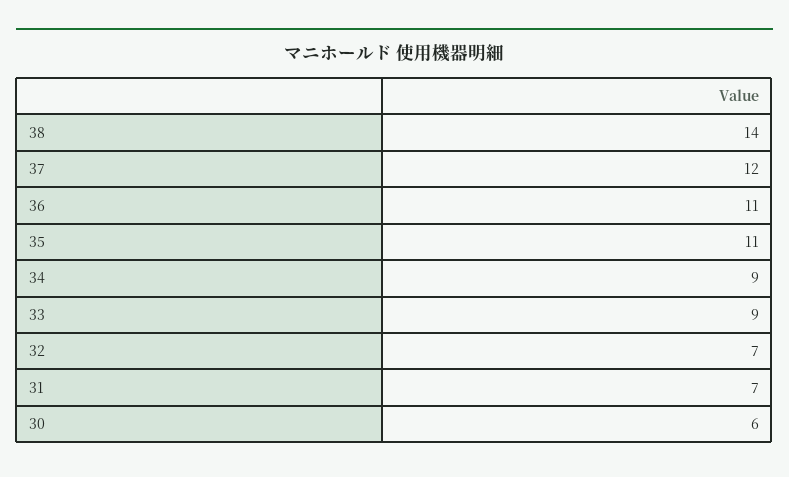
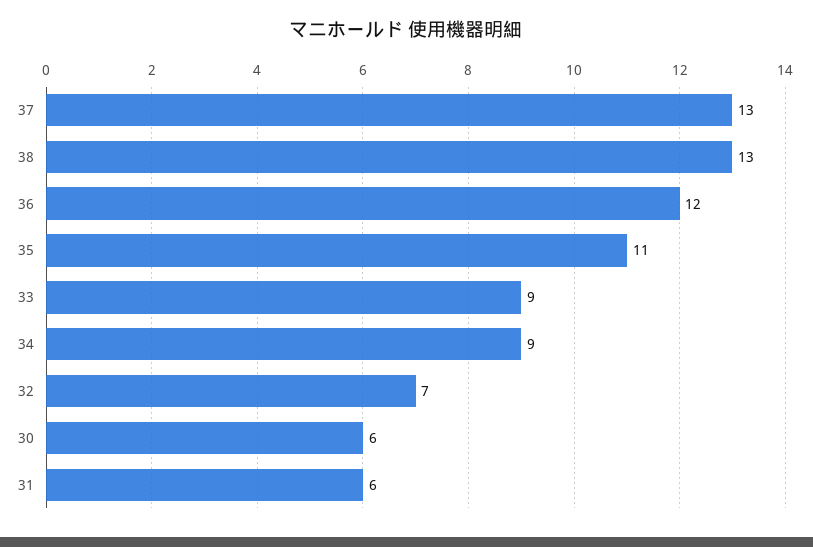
38: 14 -> 13
37: 12 -> 13
36: 11 -> 12
31: 7 -> 6

